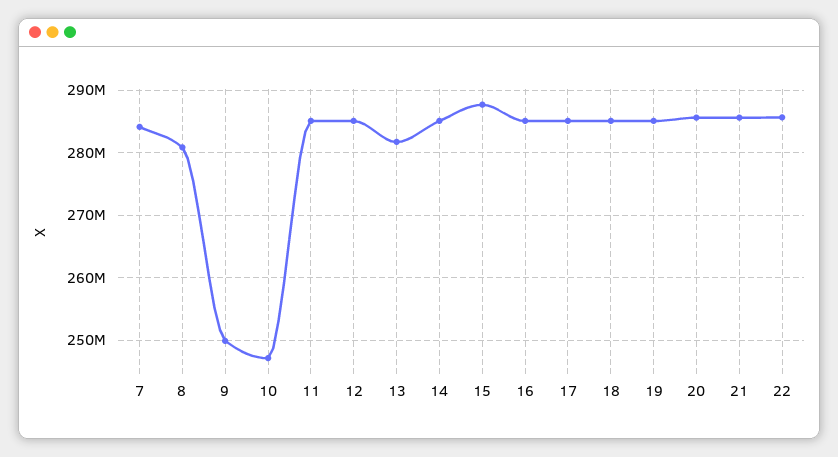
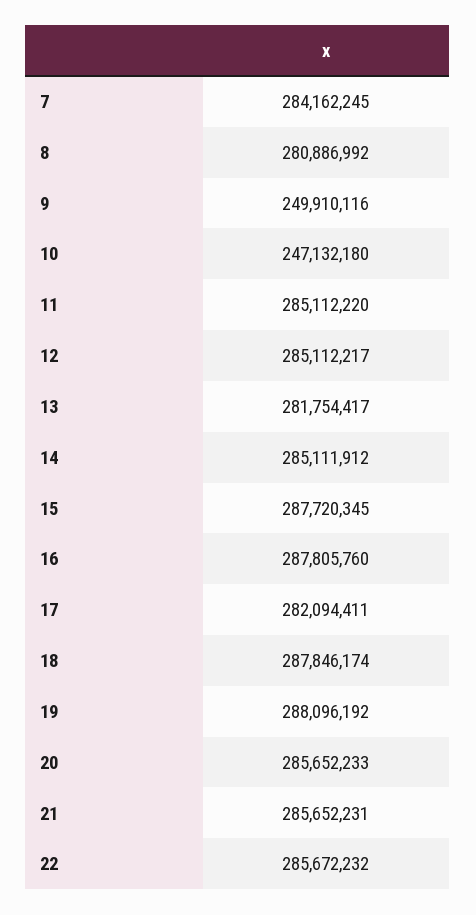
16: 285000000 -> 287805760
17: 285000000 -> 282094411
18: 285000000 -> 287846174
19: 285000000 -> 288096192

